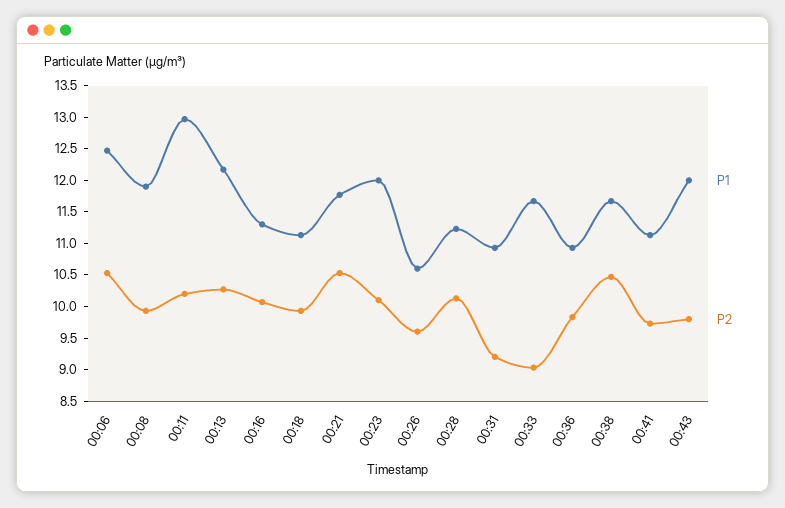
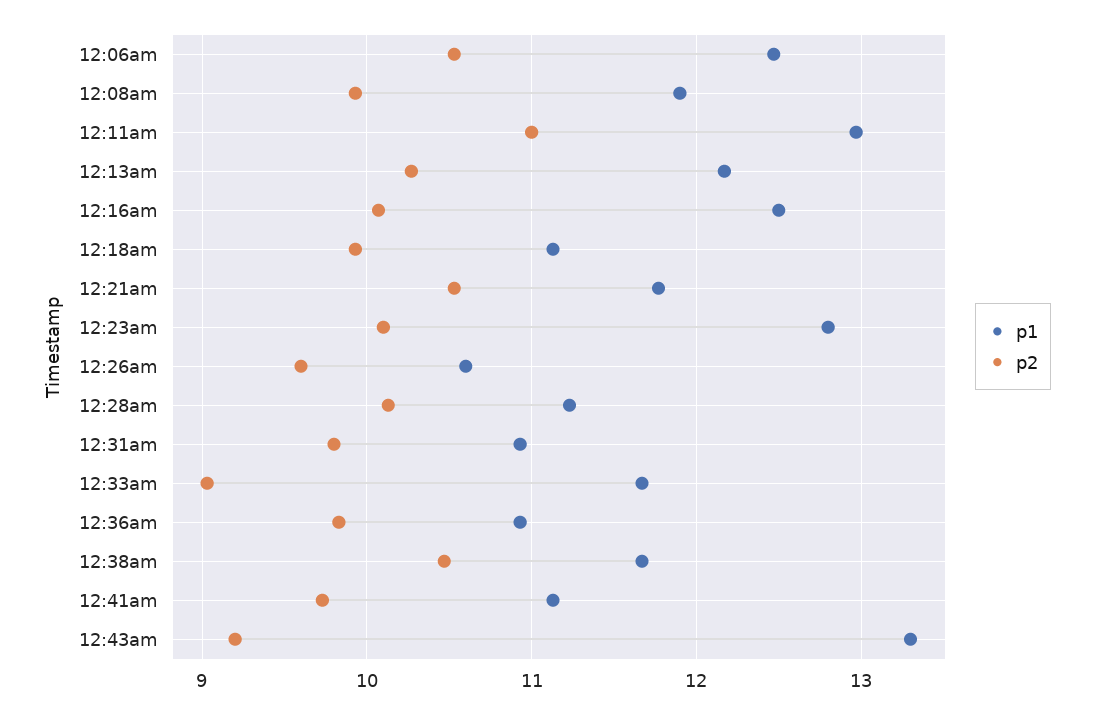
P2, 00:11: 10.25 -> 11
P1, 00:16: 11.25 -> 12.5
P1, 00:23: 12 -> 12.8
P2, 00:31: 9.25 -> 9.8
P1, 00:43: 12 -> 13.3
P2, 00:43: 9.75 -> 9.2

